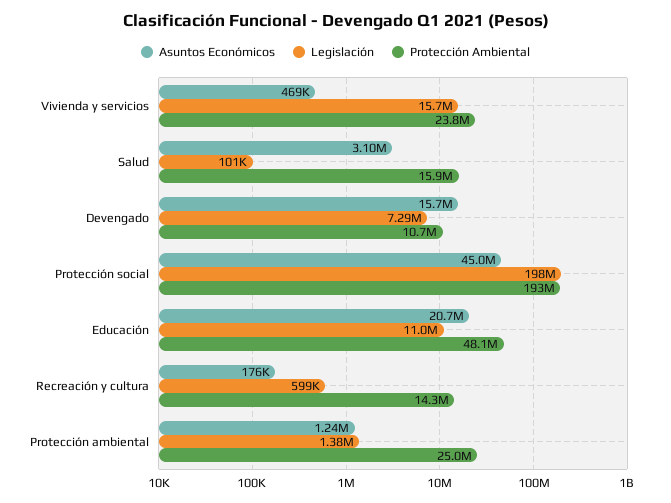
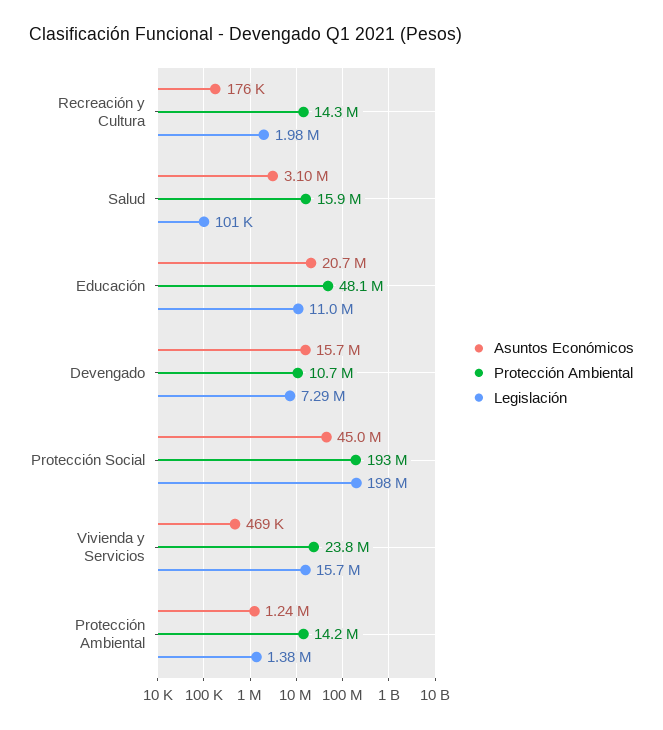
Legislación, Recreación y cultura: 599000 -> 1980000
Protección Ambiental, Protección ambiental: 25000000 -> 14200000

